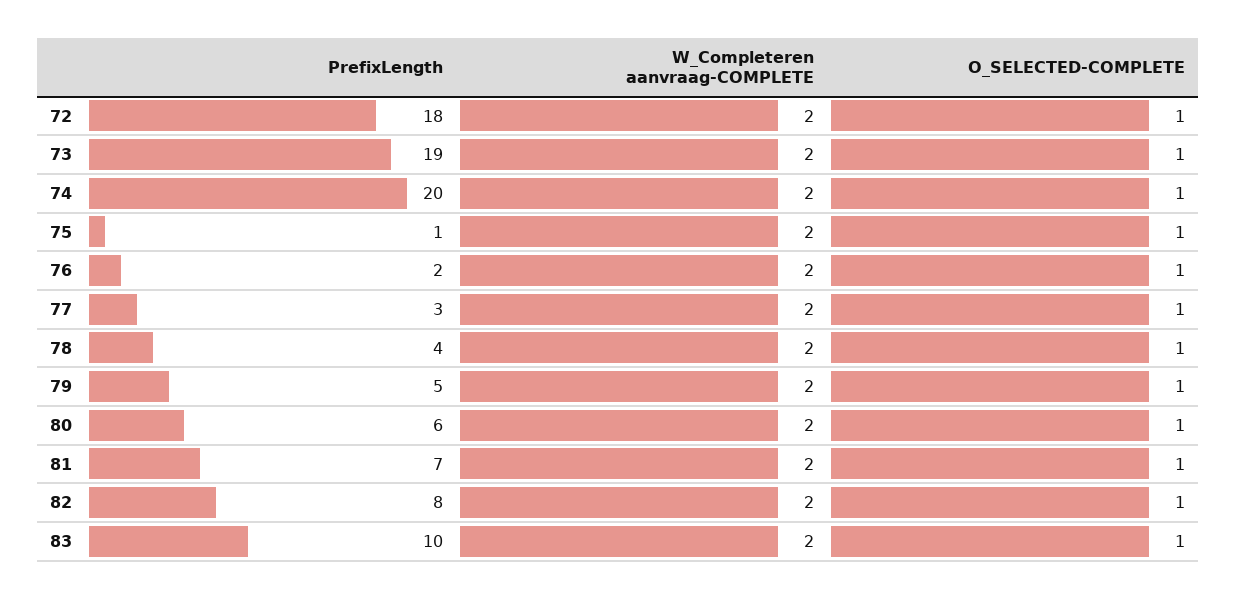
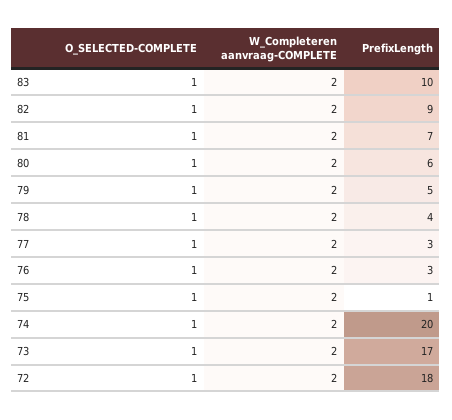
PrefixLength, 73: 19 -> 17
PrefixLength, 76: 2 -> 3
PrefixLength, 82: 8 -> 9

